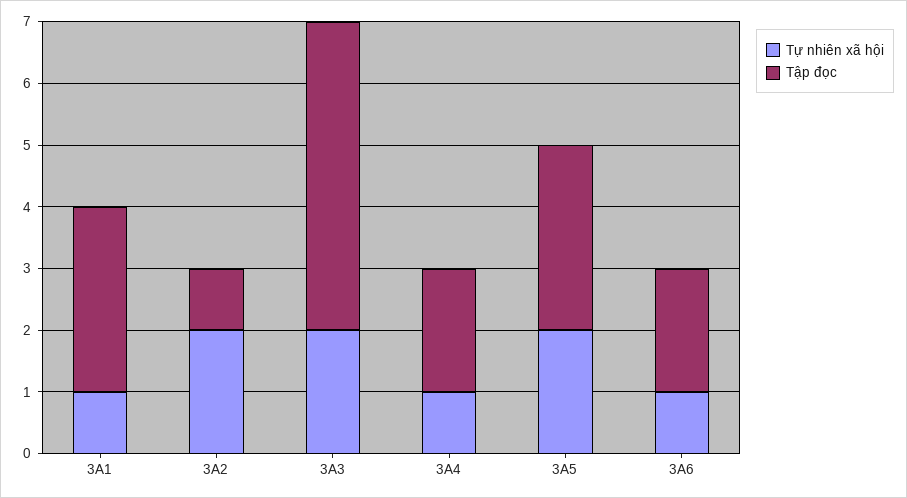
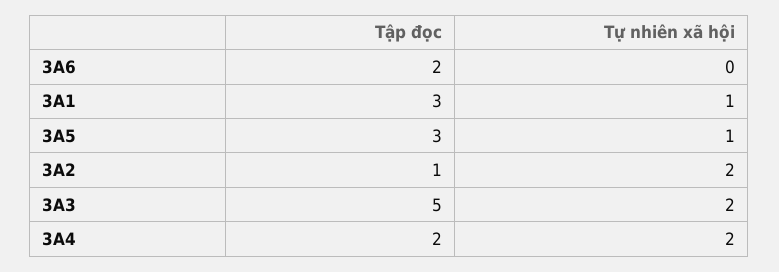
Tự nhiên xã hội, 3A4: 1 -> 2
Tự nhiên xã hội, 3A5: 2 -> 1
Tự nhiên xã hội, 3A6: 1 -> 0

